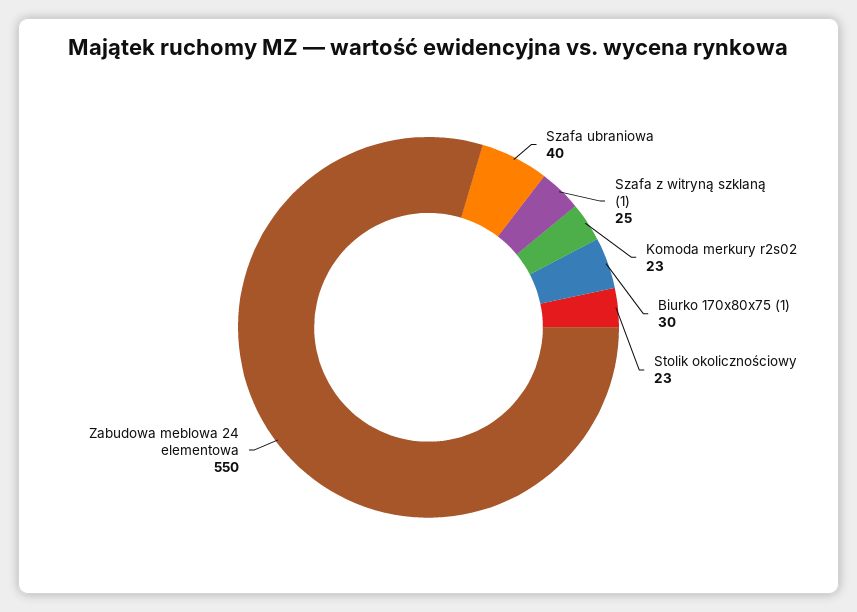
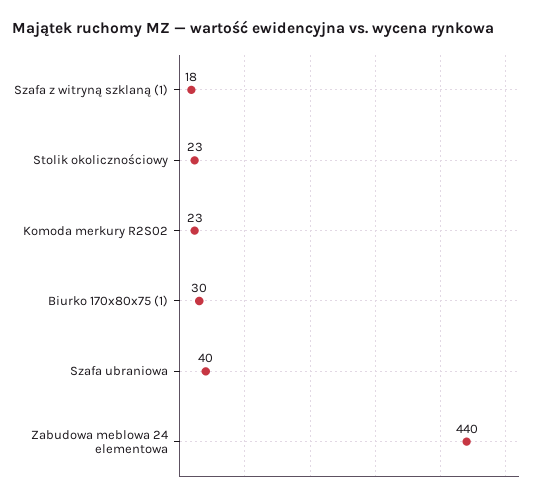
Szafa z witryną szklaną (1): 25 -> 18
Zabudowa meblowa 24 elementowa: 550 -> 440

